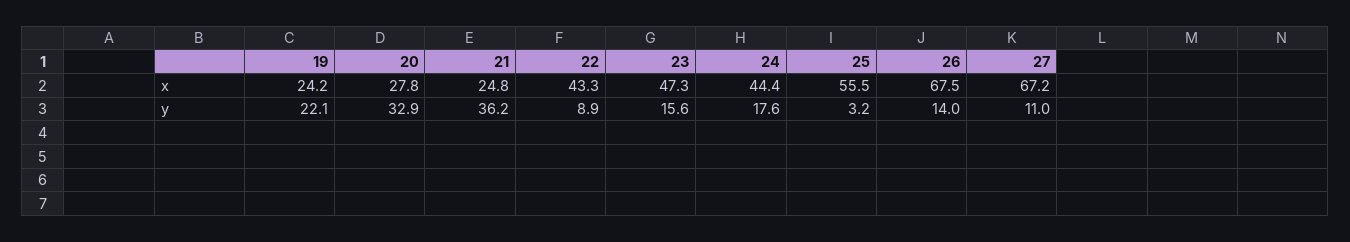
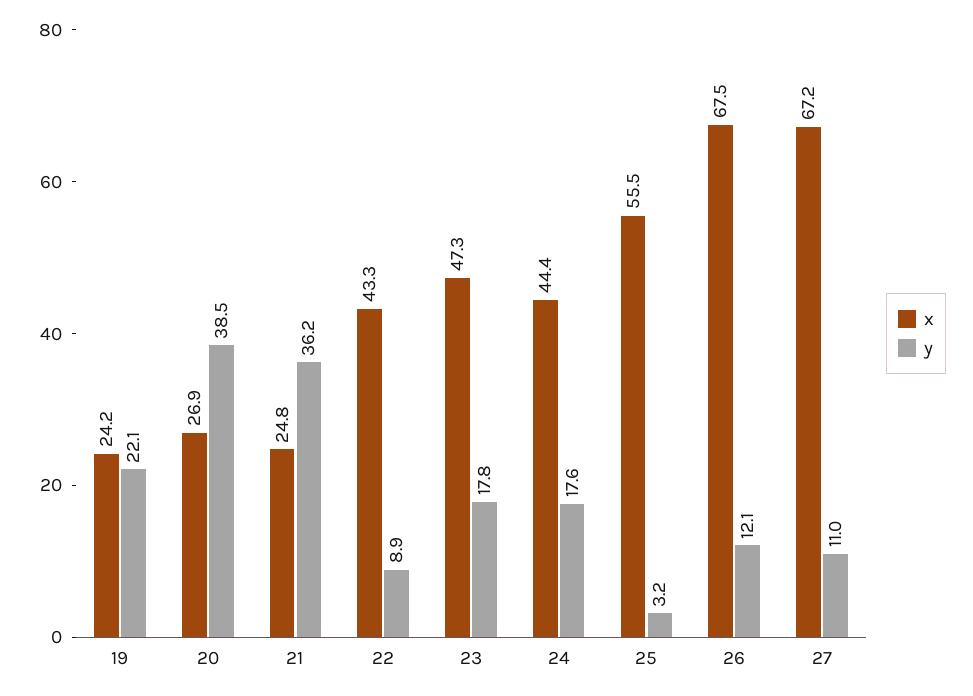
x, 20: 27.8 -> 26.9
y, 20: 32.9 -> 38.5
y, 23: 15.6 -> 17.8
y, 26: 14 -> 12.1

